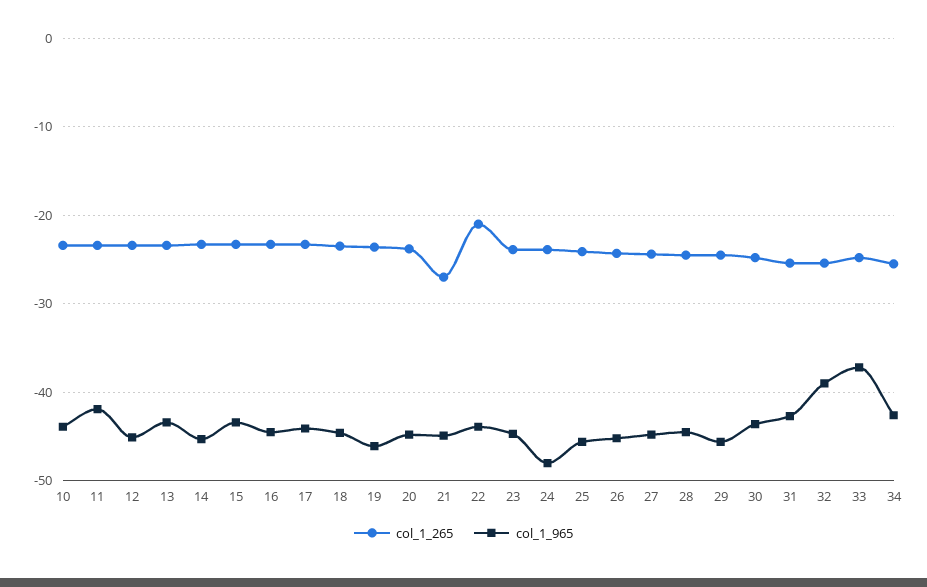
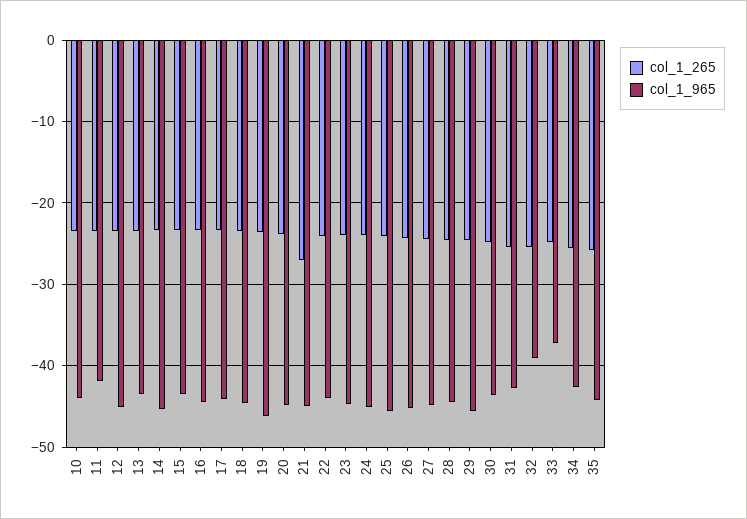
col_1_265, 22: -21 -> -24
col_1_965, 24: -48 -> -45
col_1_265, 35: none -> -26
col_1_965, 35: none -> -44

